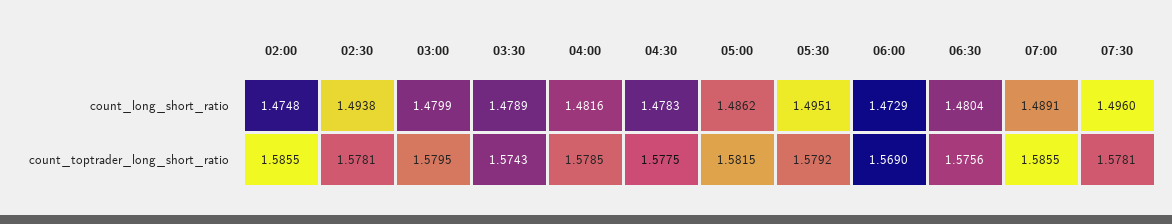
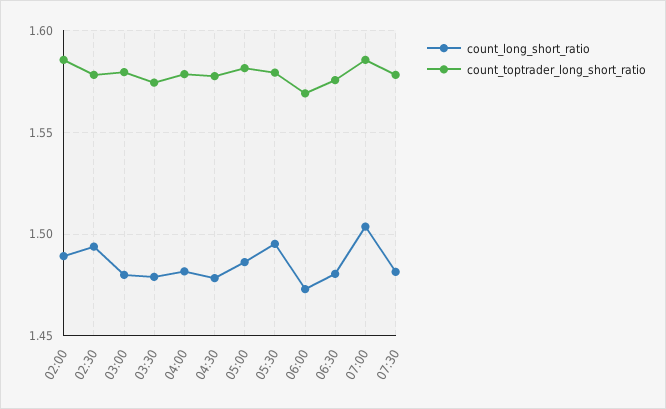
count_long_short_ratio, 02:00: 1.4748 -> 1.49
count_long_short_ratio, 07:00: 1.4891 -> 1.505
count_long_short_ratio, 07:30: 1.496 -> 1.48

